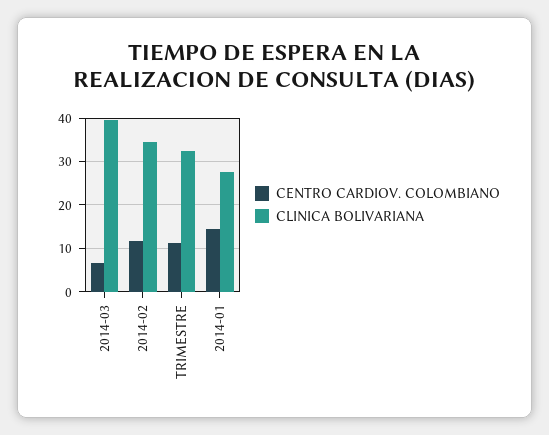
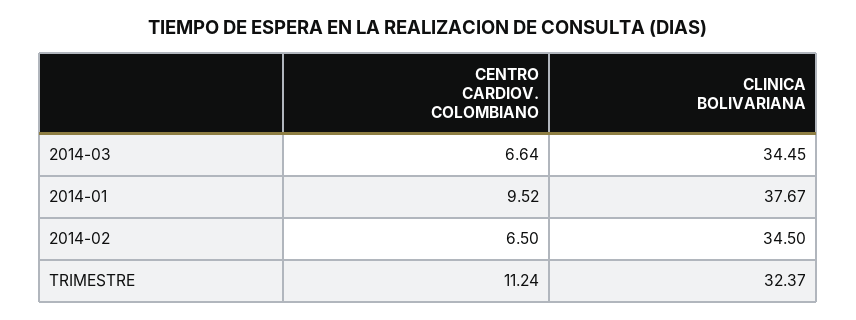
CLINICA BOLIVARIANA, 2014-03: 40 -> 34.45
CENTRO CARDIOV. COLOMBIANO, 2014-02: 12 -> 6.5
CENTRO CARDIOV. COLOMBIANO, 2014-01: 14 -> 9.52
CLINICA BOLIVARIANA, 2014-01: 28 -> 37.67

